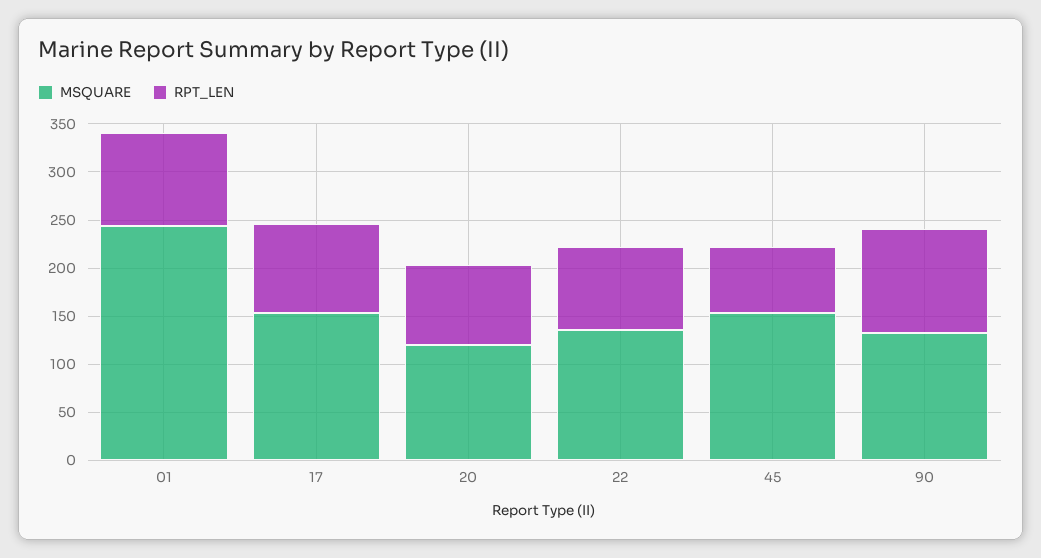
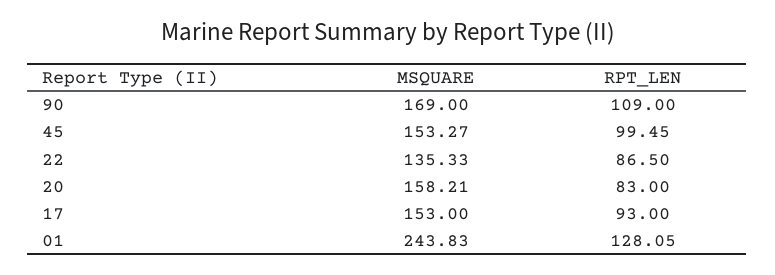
RPT_LEN, 01: 100 -> 128.05
MSQUARE, 20: 120 -> 158.21
RPT_LEN, 45: 70 -> 99.45
MSQUARE, 90: 130 -> 169

